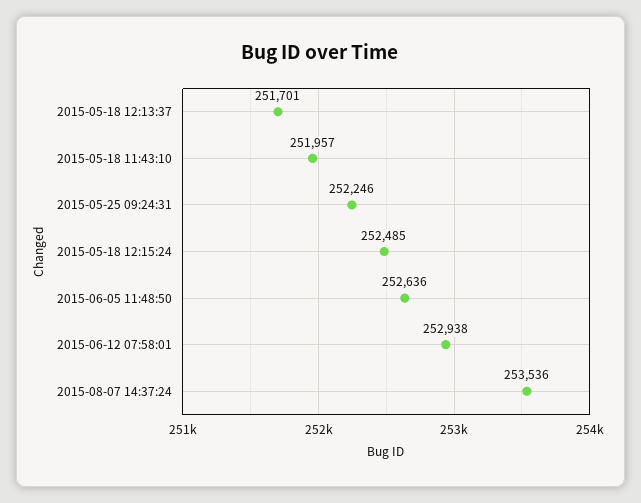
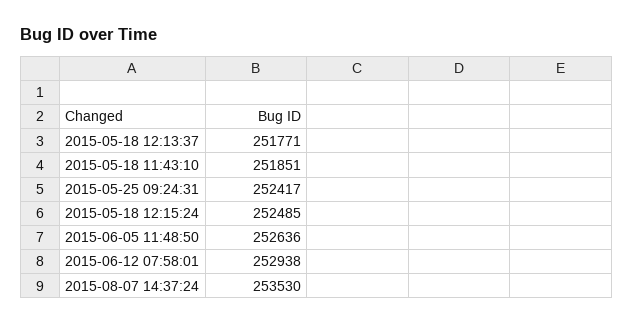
2015-05-18 12:13:37: 251701 -> 251771
2015-05-18 11:43:10: 251957 -> 251851
2015-05-25 09:24:31: 252246 -> 252417
2015-08-07 14:37:24: 253536 -> 253530

